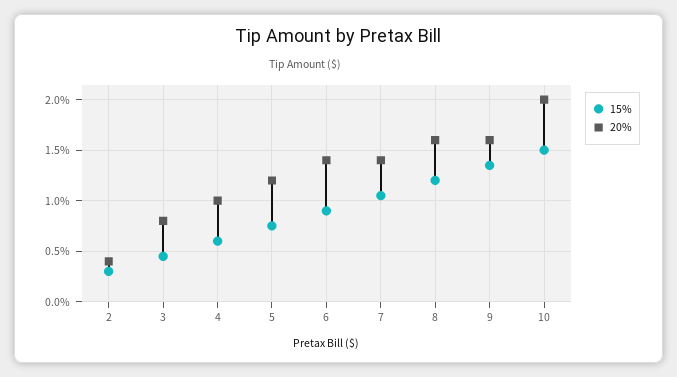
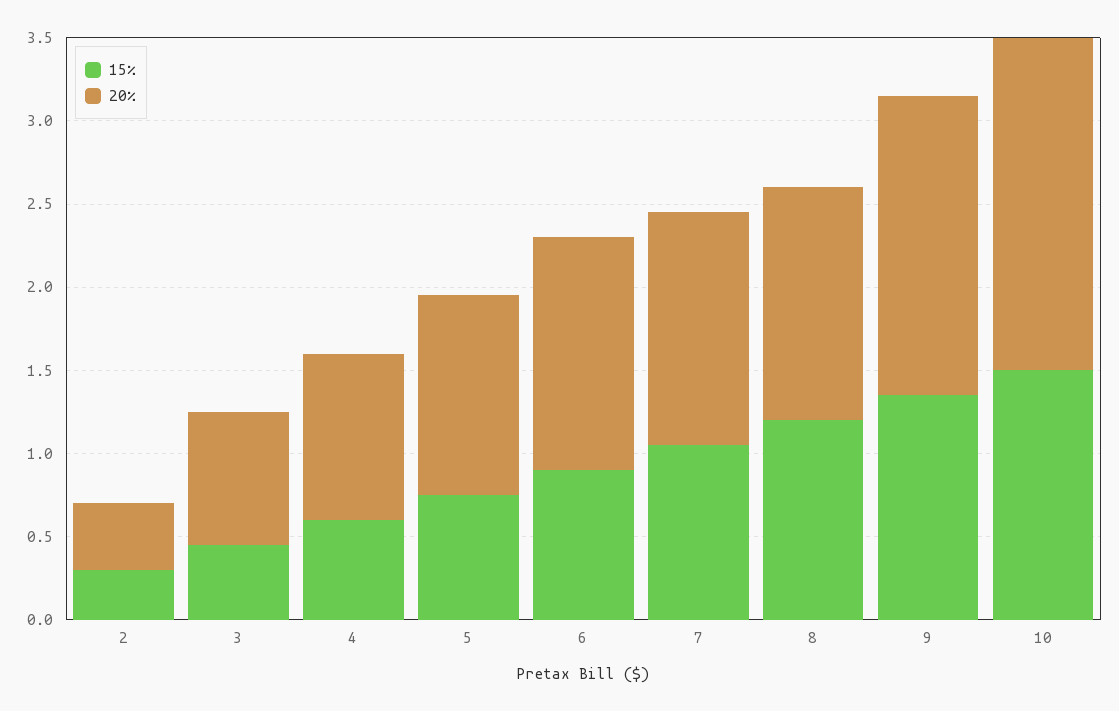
20%, 8: 1.6 -> 1.4
20%, 9: 1.6 -> 1.8

